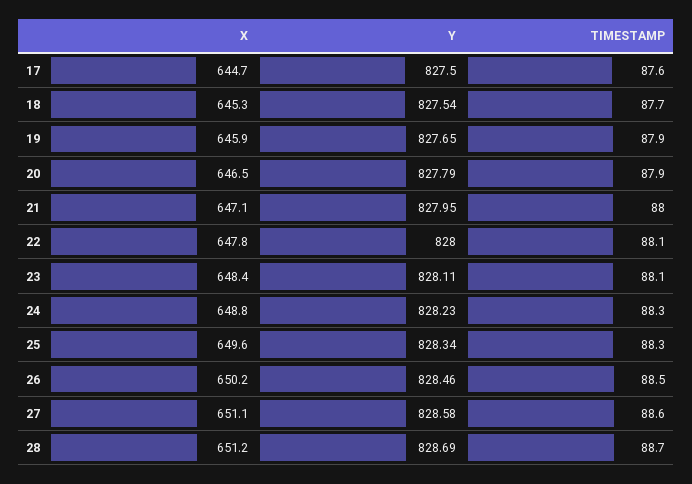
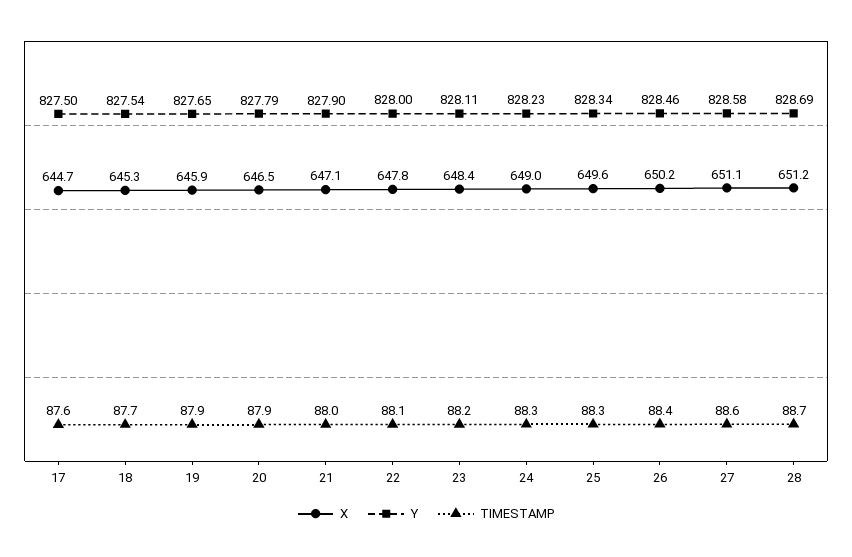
Y, 21: 827.95 -> 827.9
TIMESTAMP, 23: 88.1 -> 88.2
X, 24: 648.8 -> 649
TIMESTAMP, 26: 88.5 -> 88.4

